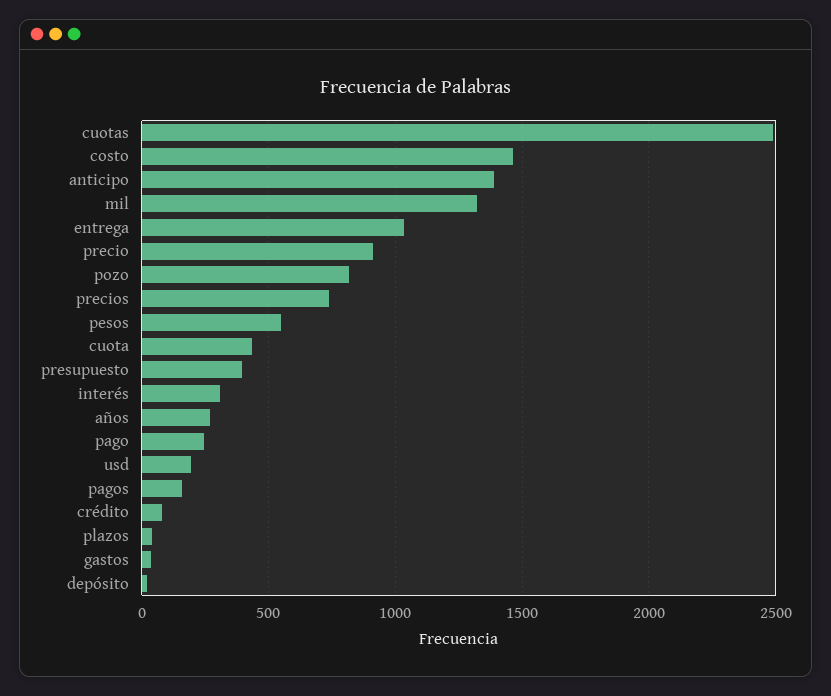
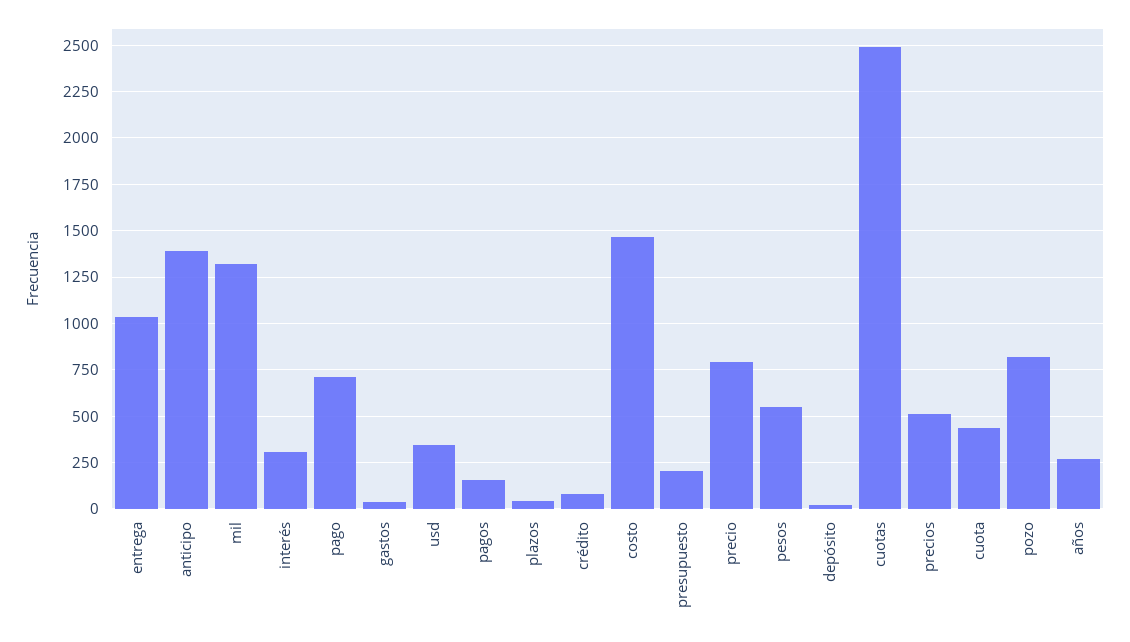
precio: 900 -> 800
precios: 750 -> 500
presupuesto: 400 -> 200
pago: 250 -> 700
usd: 200 -> 350

